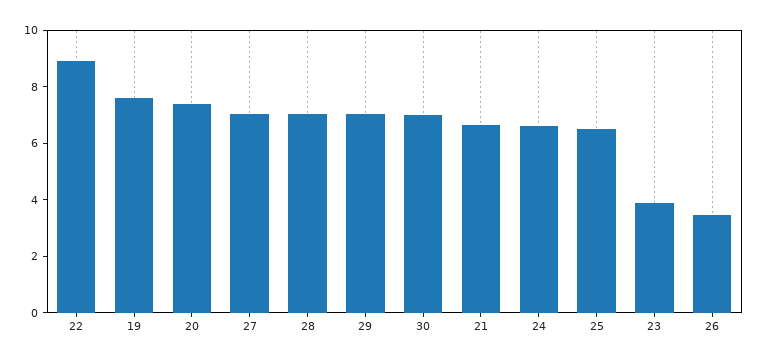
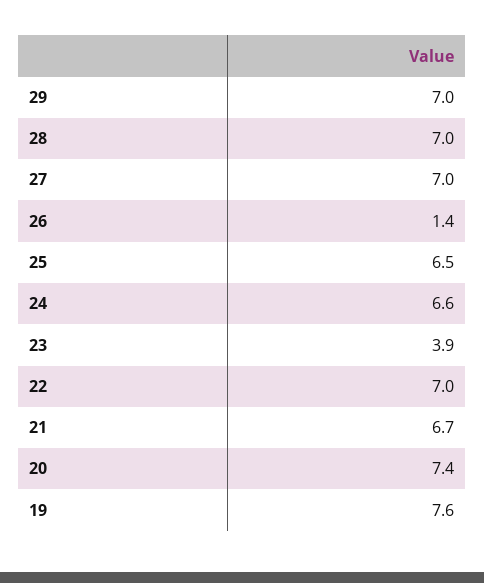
22: 9 -> 7
30: 7 -> none
26: 3.5 -> 1.4

